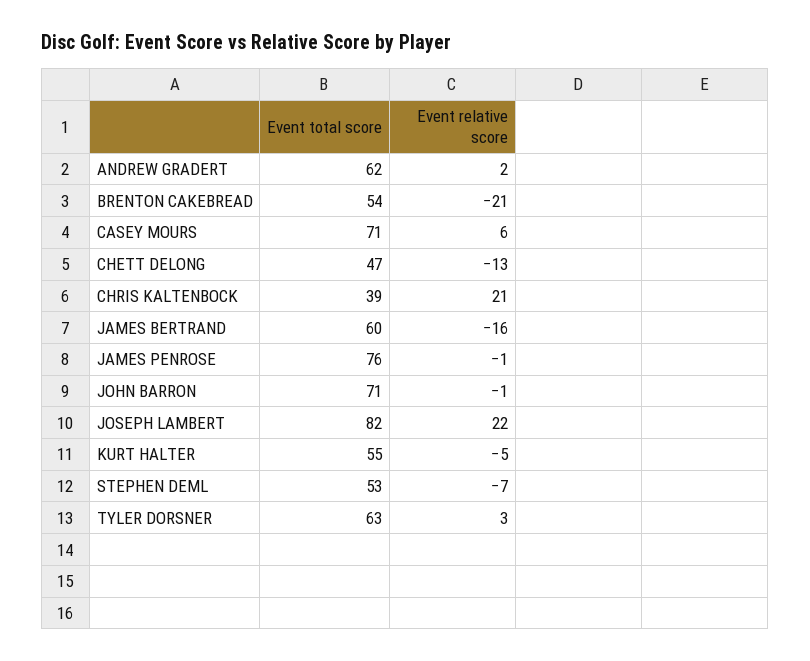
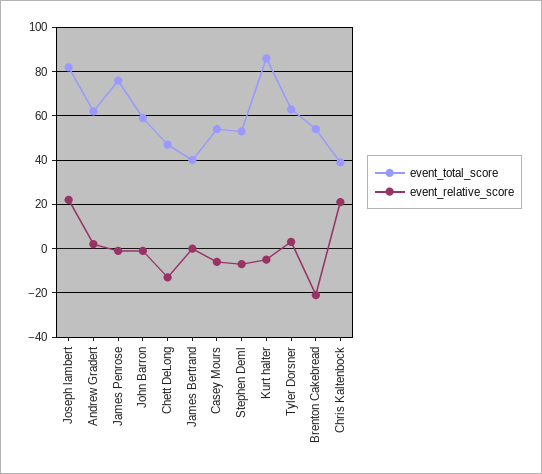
Event total score, CASEY MOURS: 71 -> 55
Event relative score, CASEY MOURS: 6 -> -5
Event total score, JAMES BERTRAND: 60 -> 40
Event relative score, JAMES BERTRAND: -16 -> 0
Event total score, JOHN BARRON: 71 -> 60
Event total score, KURT HALTER: 55 -> 85

